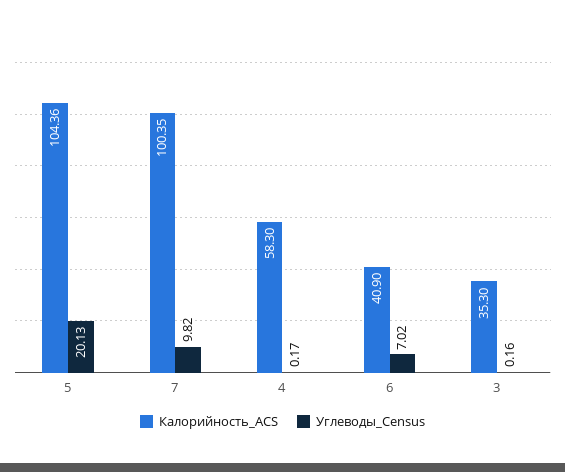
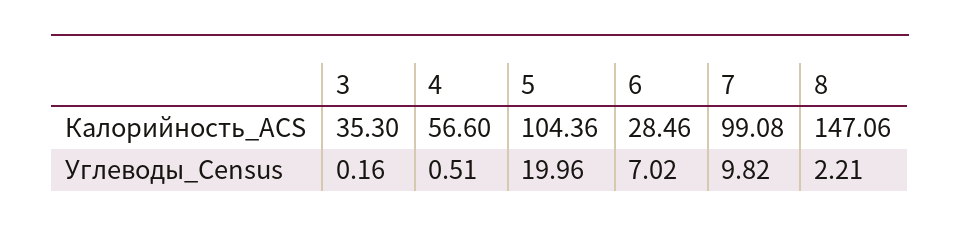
Углеводы_Census, 5: 20.13 -> 19.96
Калорийность_ACS, 7: 100.35 -> 99.08
Калорийность_ACS, 4: 58.3 -> 56.6
Углеводы_Census, 4: 0.17 -> 0.51
Калорийность_ACS, 6: 40.9 -> 28.46
Калорийность_ACS, 8: none -> 147.06
Углеводы_Census, 8: none -> 2.21

